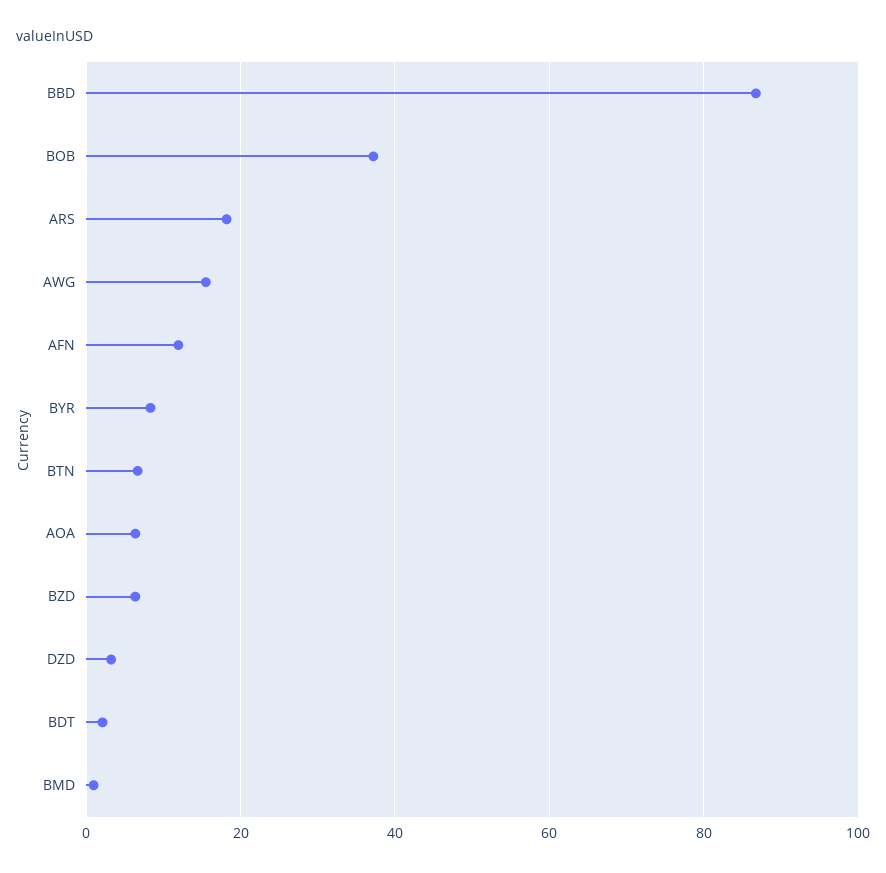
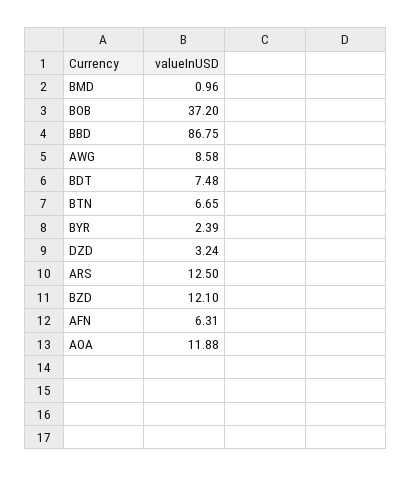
ARS: 18 -> 12.5
AWG: 16 -> 8.58
AFN: 12 -> 6.31
BYR: 8 -> 2.39
AOA: 6 -> 11.88
BZD: 6 -> 12.1
BDT: 2 -> 7.48

